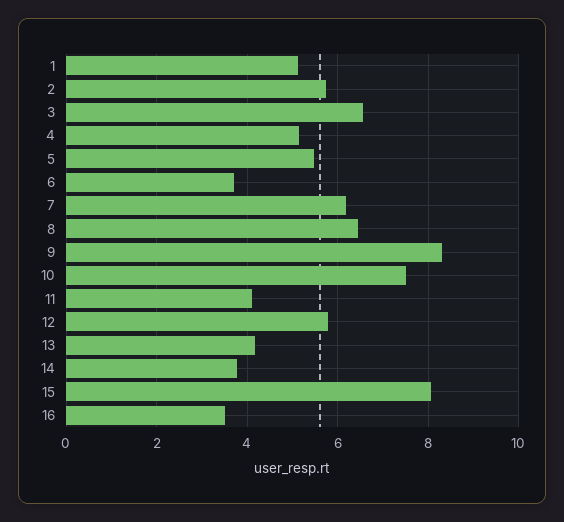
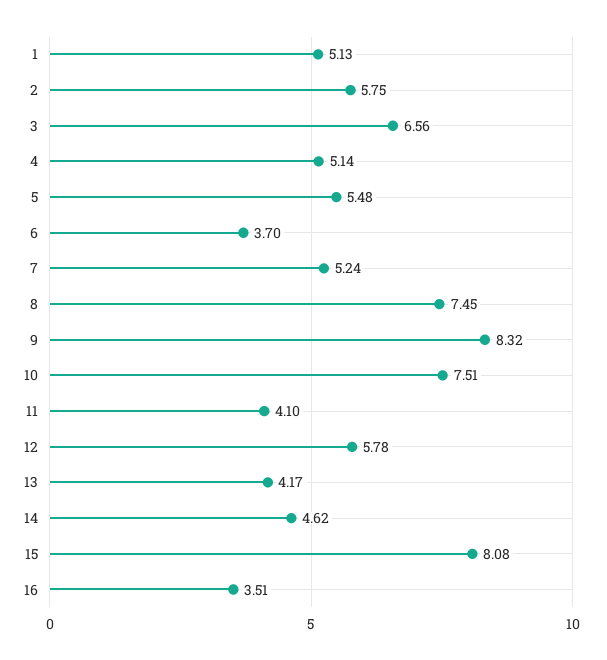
7: 6.2 -> 5.24
8: 6.4 -> 7.45
14: 3.8 -> 4.62

